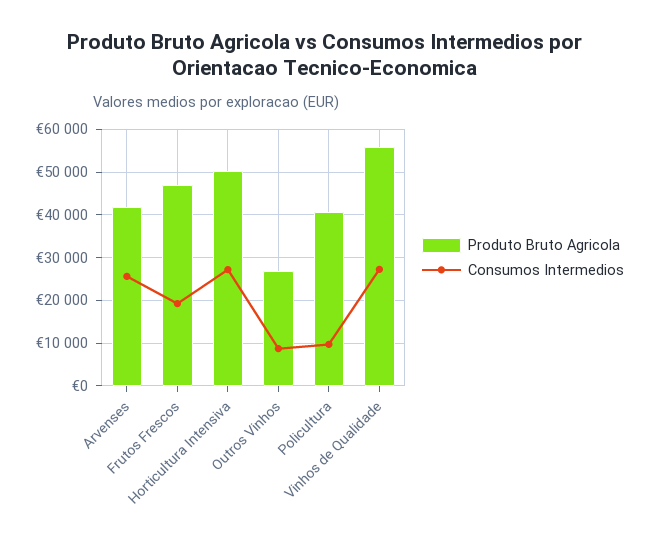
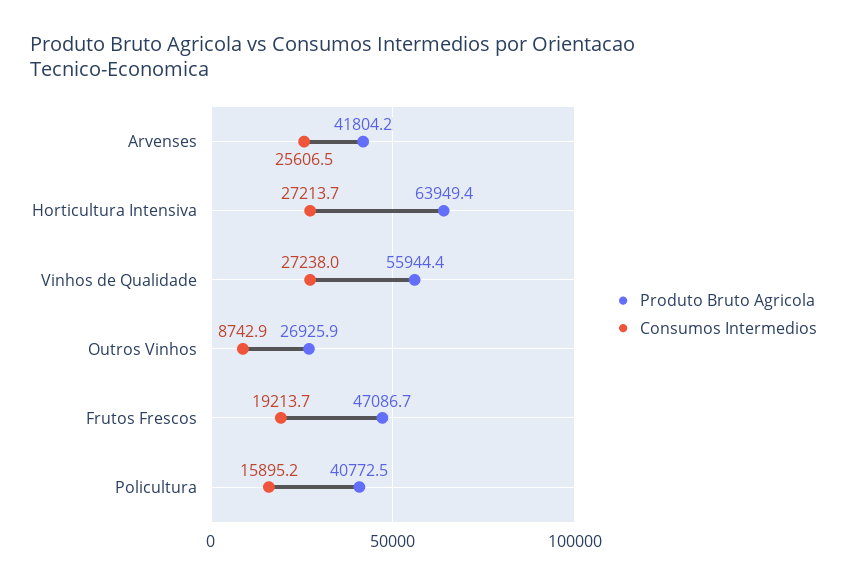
Produto Bruto Agricola, Horticultura Intensiva: 50000 -> 63949.4
Consumos Intermedios, Policultura: 10000 -> 15895.2

